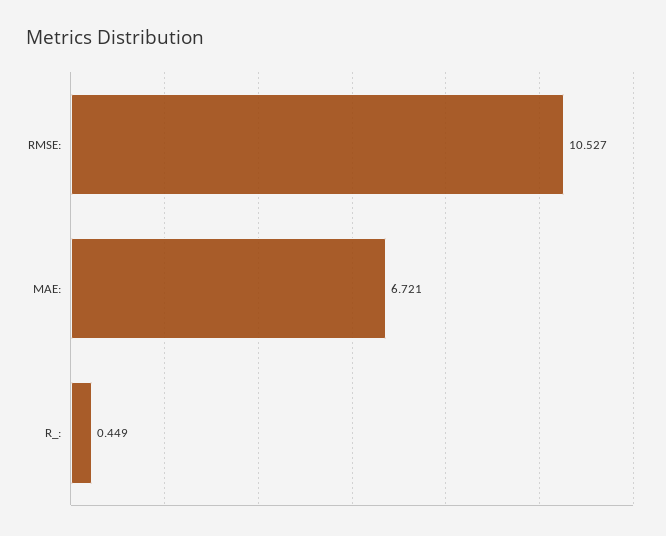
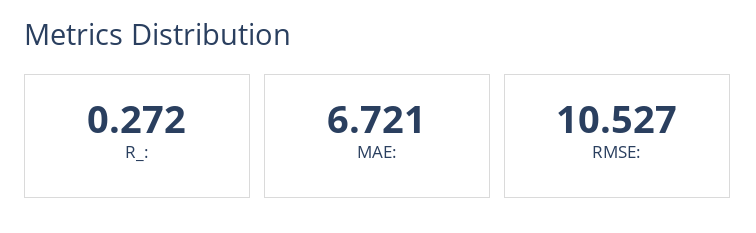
R_:: 0.449 -> 0.272

